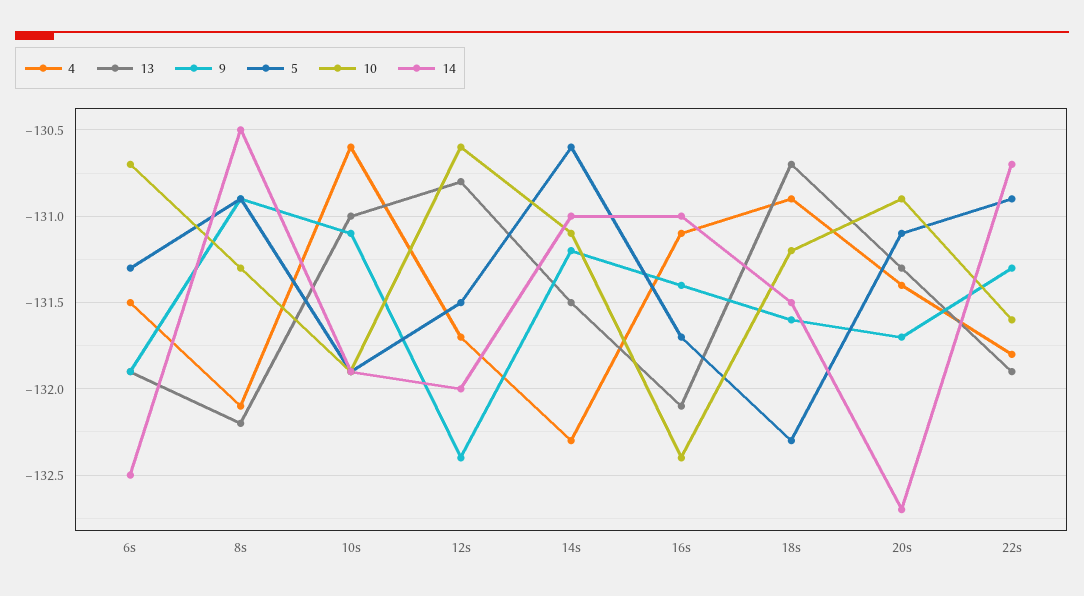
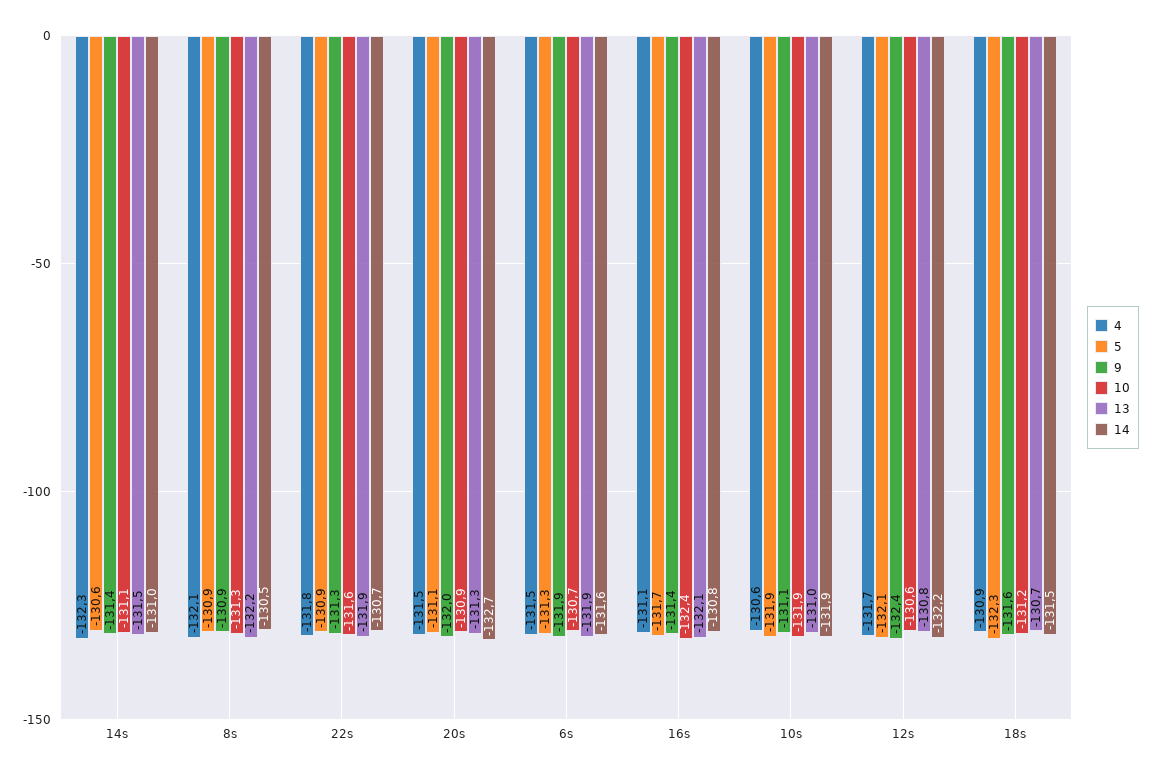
14, 6s: -132.5 -> -131.6
5, 12s: -131.5 -> -132.1
14, 12s: -132 -> -132.2
9, 14s: -131.2 -> -131.4
14, 16s: -131 -> -130.8
4, 20s: -131.4 -> -131.5
9, 20s: -131.7 -> -132

